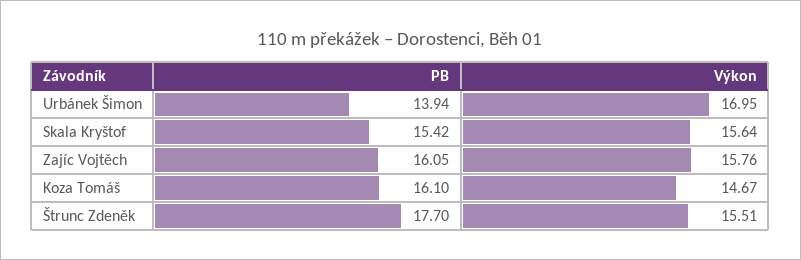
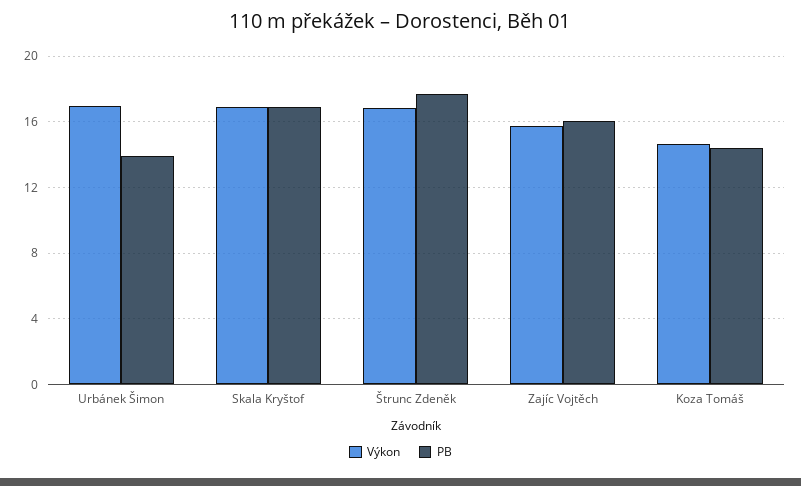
PB, Skala Kryštof: 15.42 -> 17
Výkon, Skala Kryštof: 15.64 -> 17
PB, Koza Tomáš: 16.1 -> 14.5
Výkon, Štrunc Zdeněk: 15.51 -> 17

